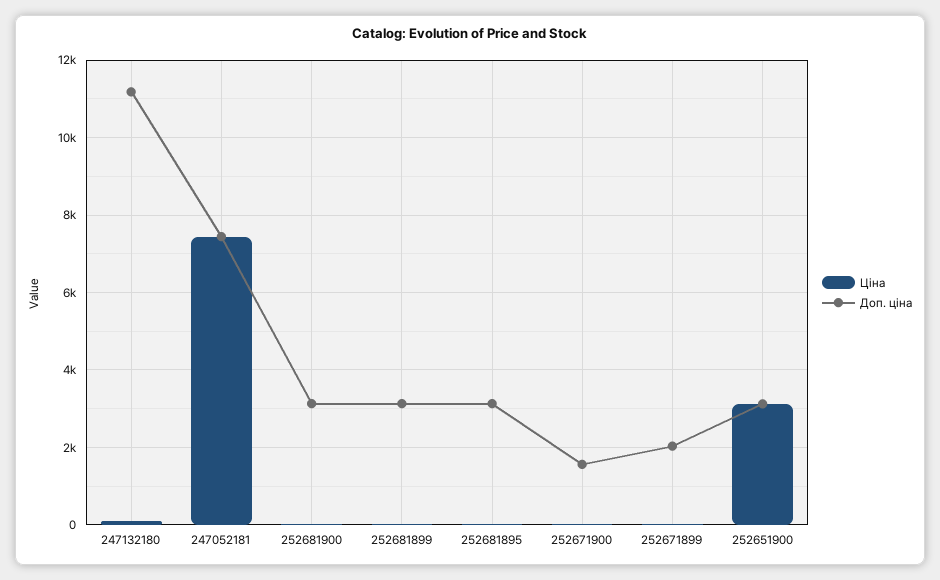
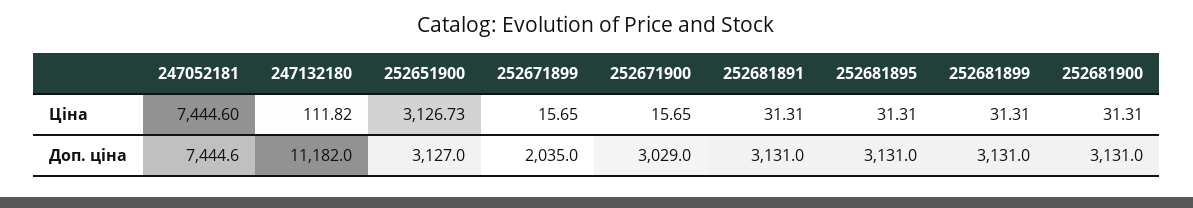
Доп. ціна, 252671900: 1600 -> 3029
Ціна, 252681891: none -> 31.31
Доп. ціна, 252681891: none -> 3131

